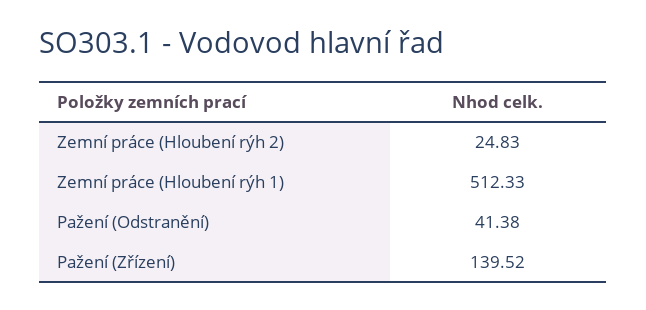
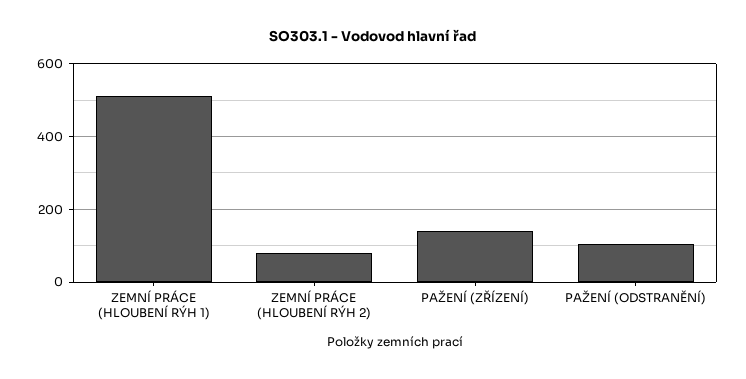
Zemní práce (Hloubení rýh 2): 24.83 -> 80
Pažení (Odstranění): 41.38 -> 100

